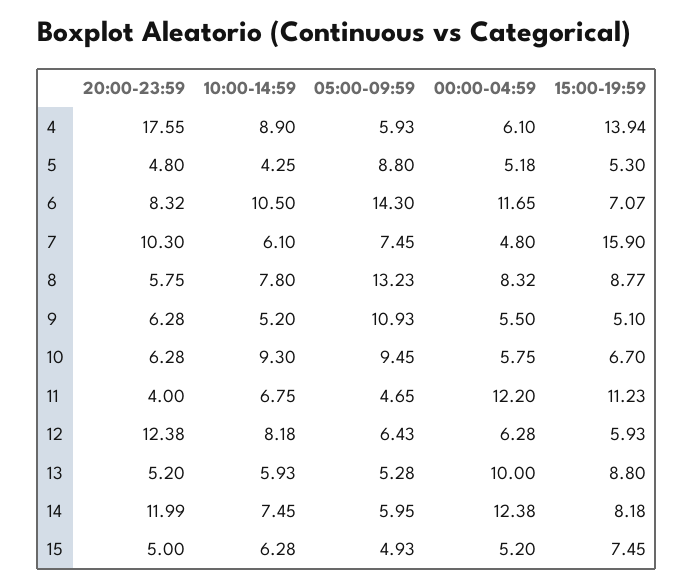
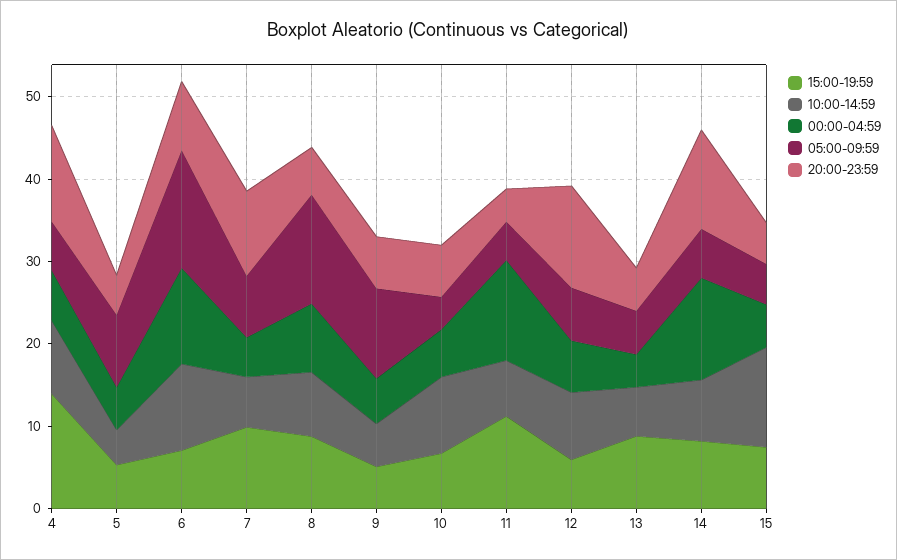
20:00-23:59, 4: 17.55 -> 12
15:00-19:59, 7: 15.9 -> 10
05:00-09:59, 10: 9.45 -> 4
00:00-04:59, 13: 10 -> 4
10:00-14:59, 15: 6.28 -> 12

